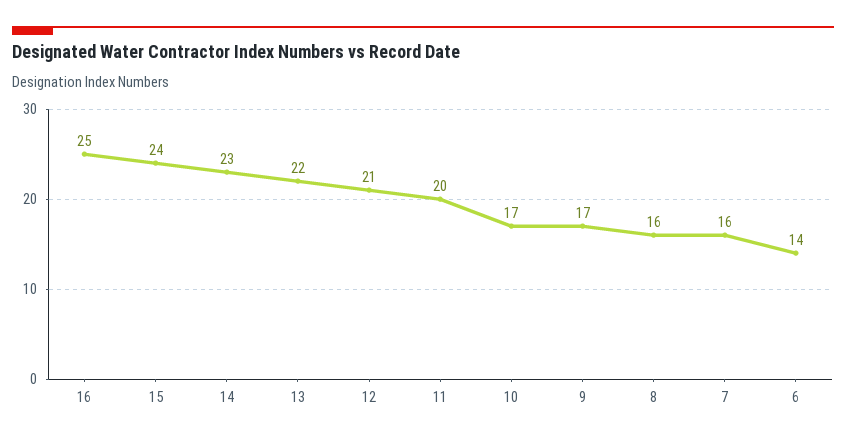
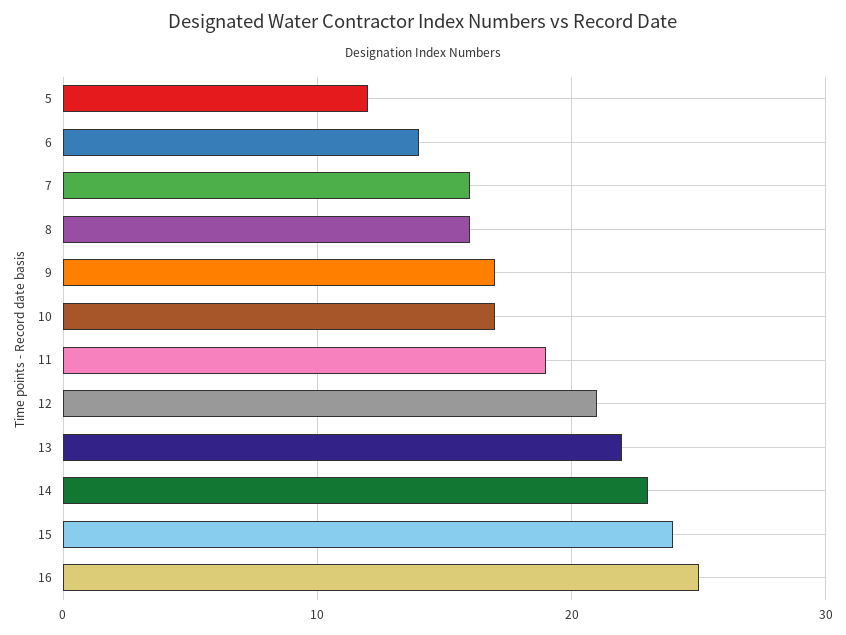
11: 20 -> 19
5: none -> 12

